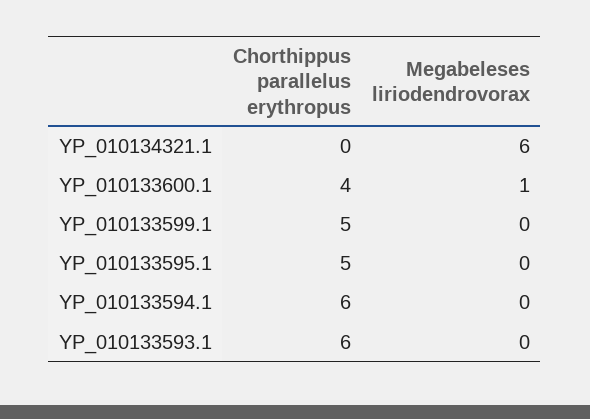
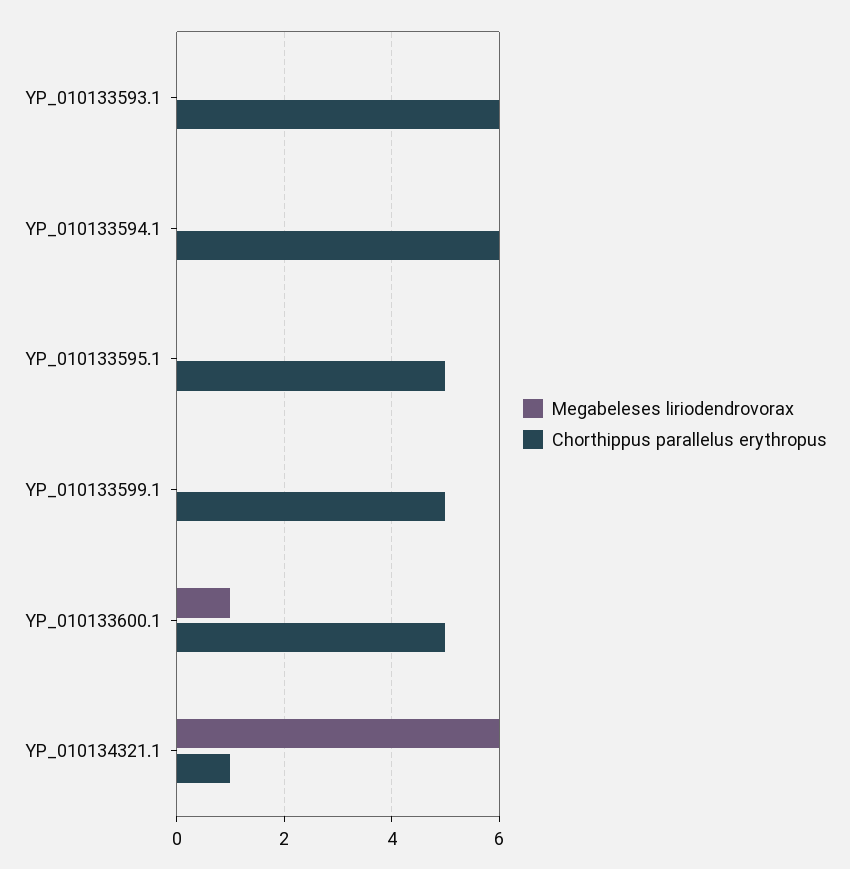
Chorthippus parallelus erythropus, YP_010134321.1: 0 -> 1
Chorthippus parallelus erythropus, YP_010133600.1: 4 -> 5

